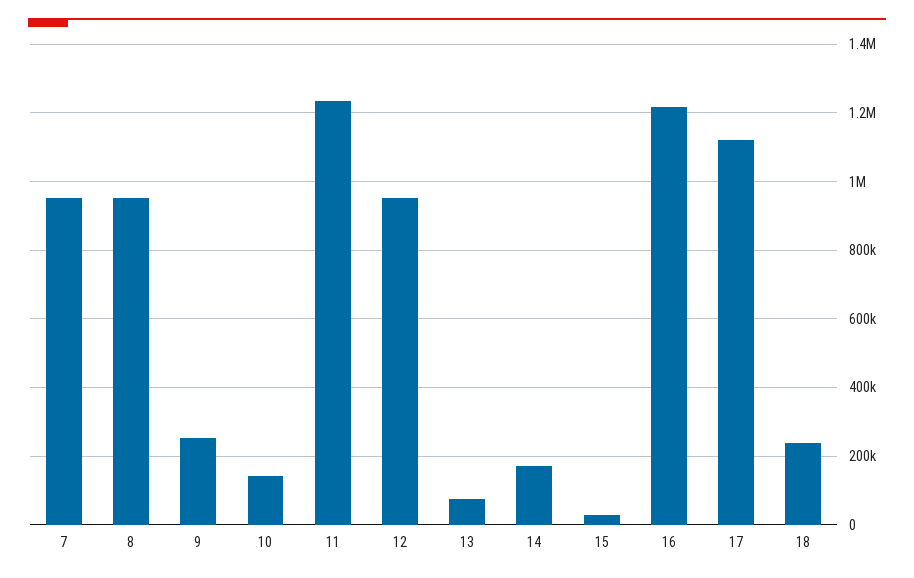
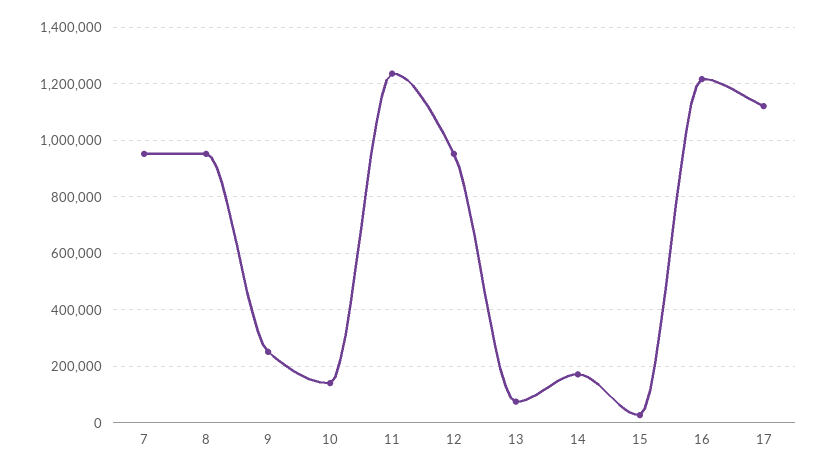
18: 240000 -> none

